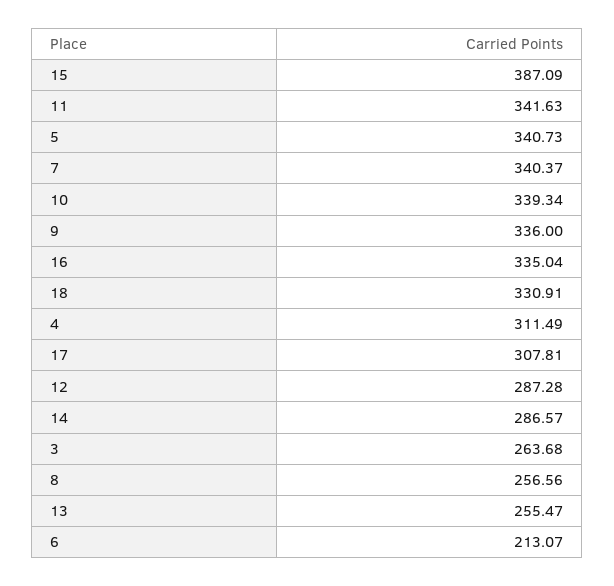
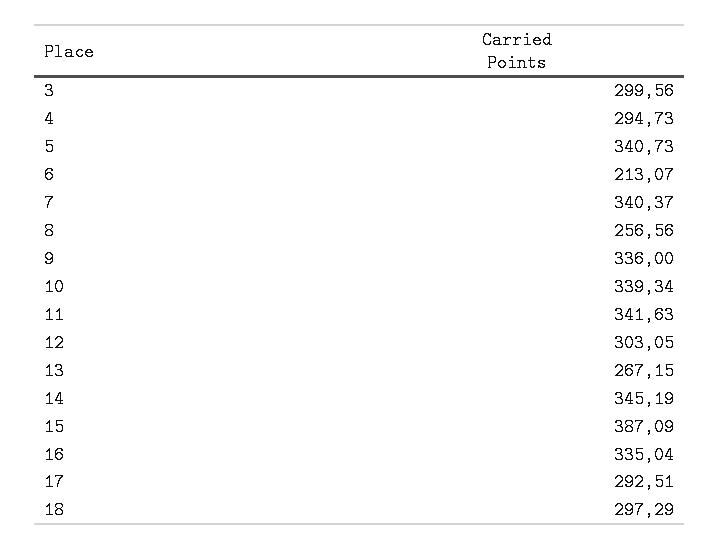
18: 330.91 -> 297.29
4: 311.49 -> 294.73
17: 307.81 -> 292.51
12: 287.28 -> 303.05
14: 286.57 -> 345.19
3: 263.68 -> 299.56
13: 255.47 -> 267.15

